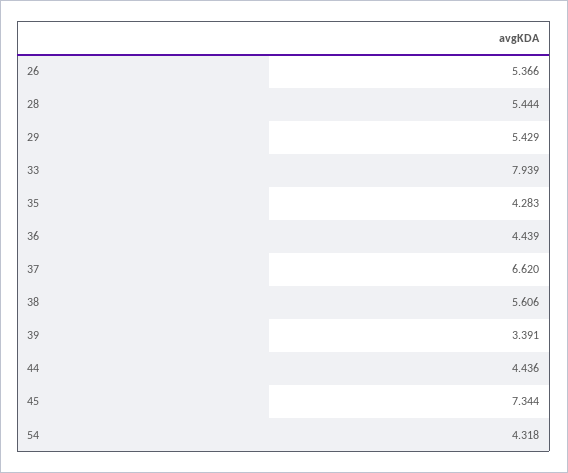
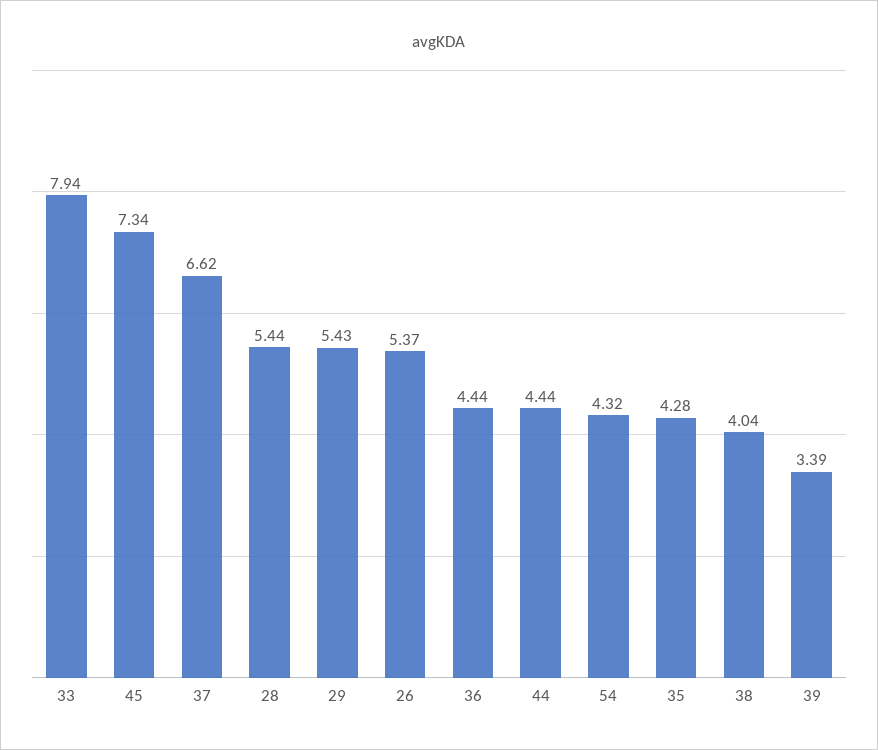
38: 5.606 -> 4.04

